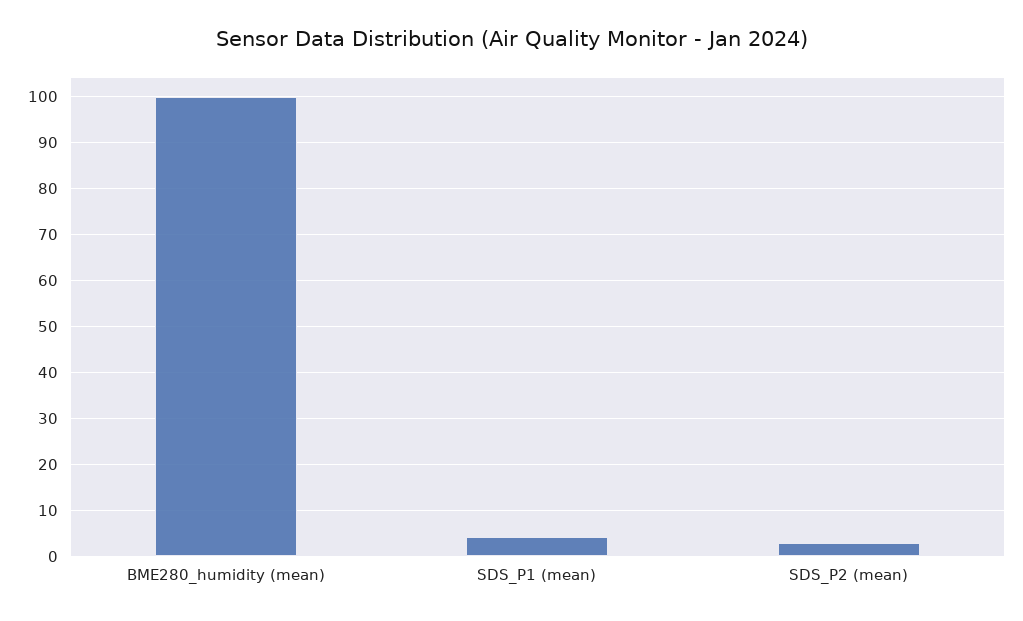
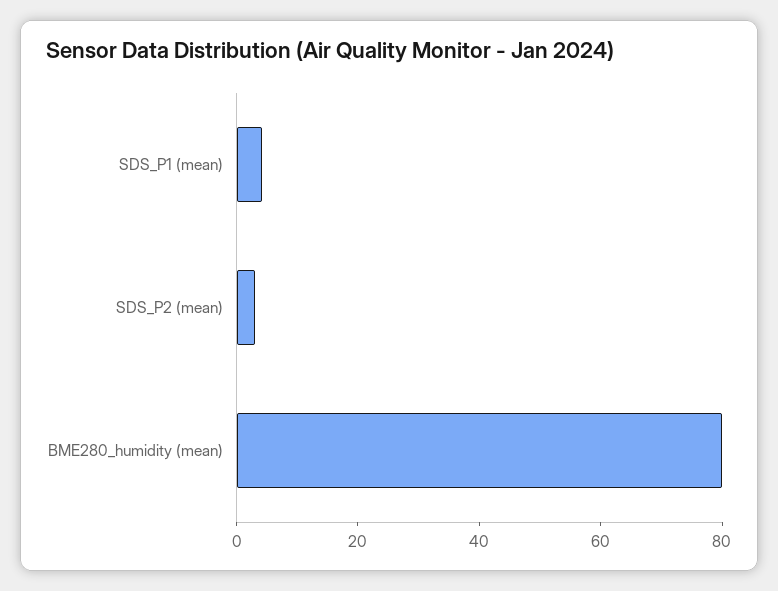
BME280_humidity (mean): 100 -> 80

